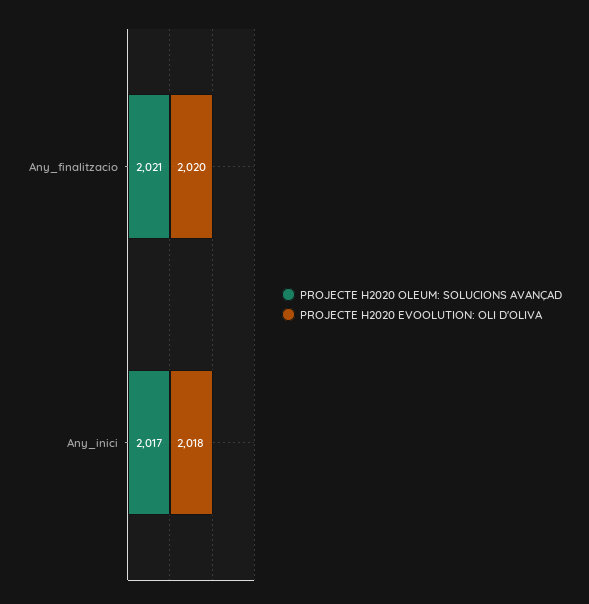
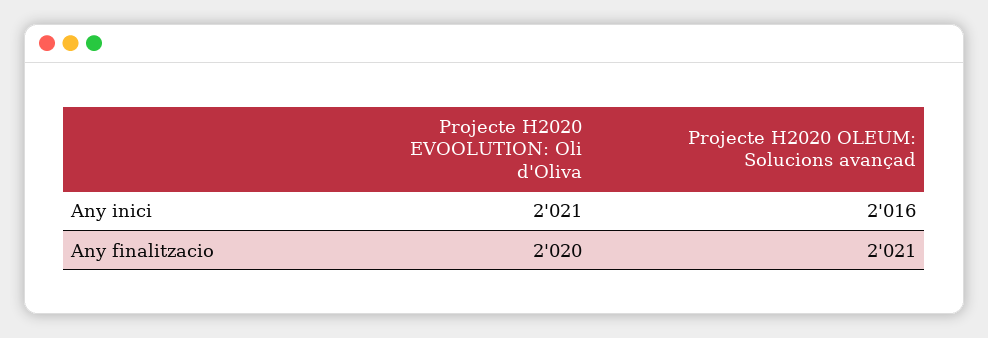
PROJECTE H2020 OLEUM: SOLUCIONS AVANÇAD, Any_inici: 2017 -> 2016
PROJECTE H2020 EVOOLUTION: OLI D'OLIVA, Any_inici: 2018 -> 2021

